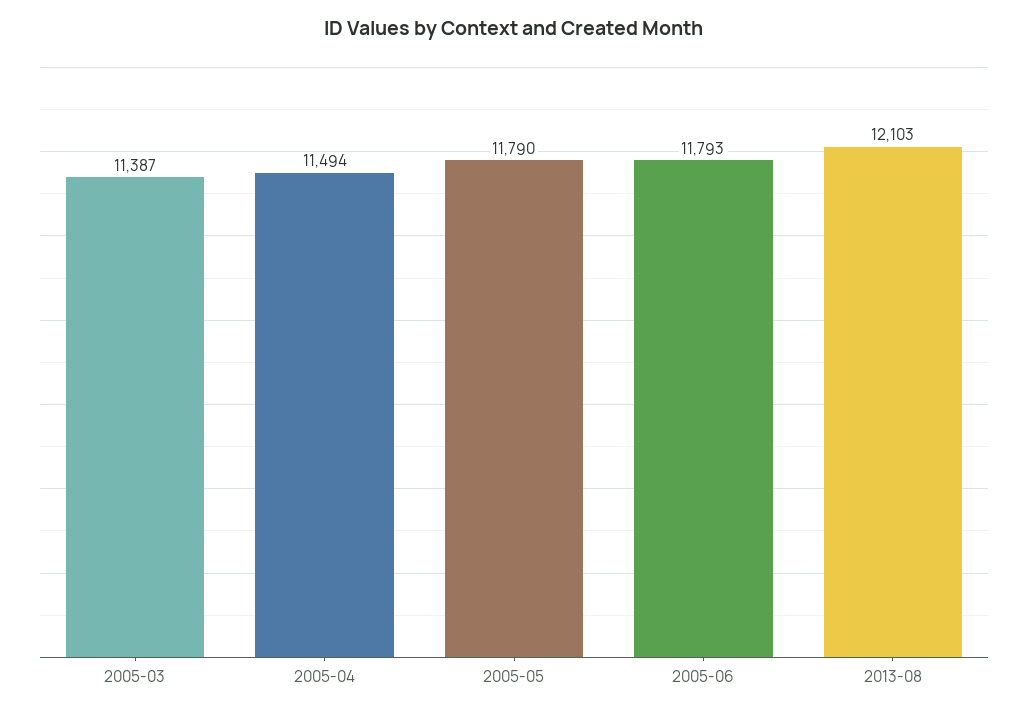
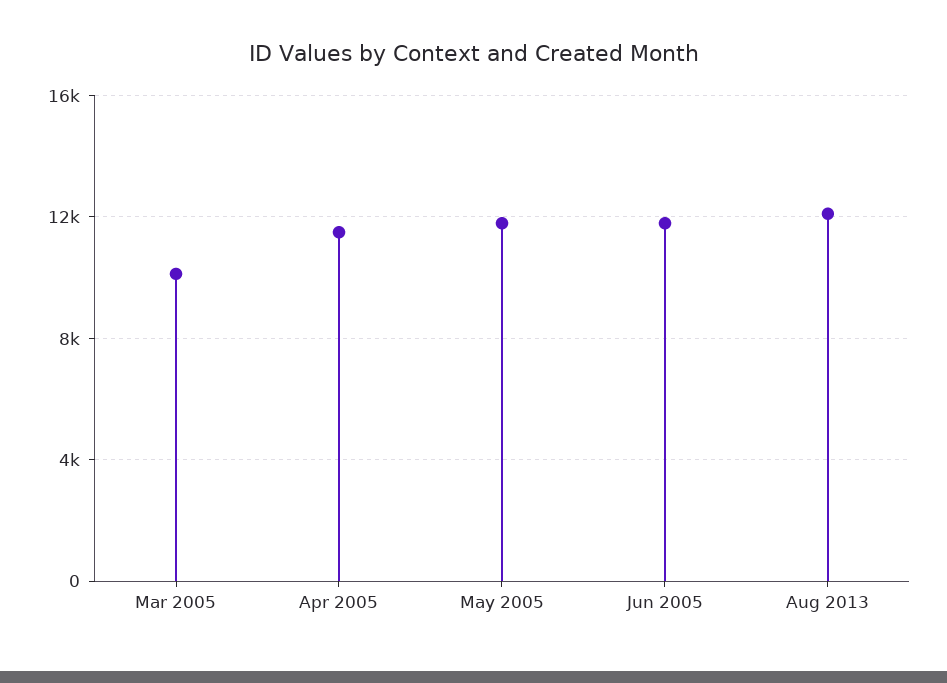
2005-03: 11387 -> 10000

